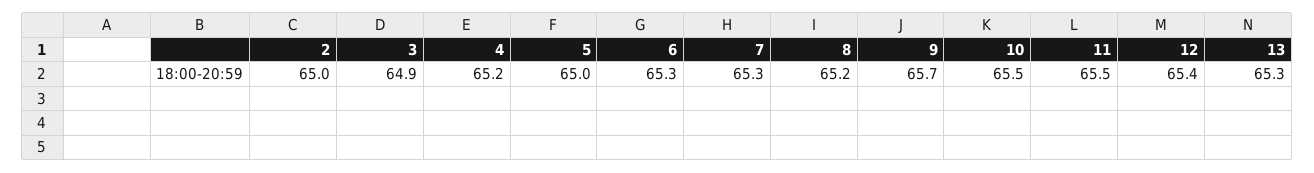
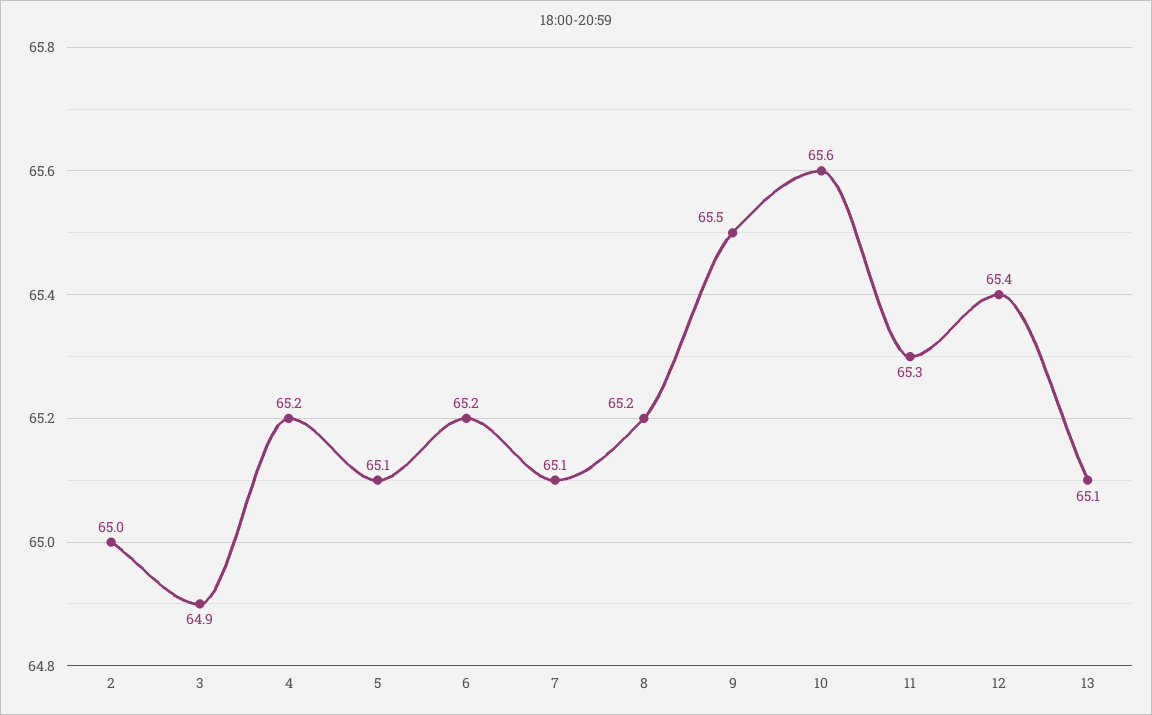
5: 65 -> 65.1
6: 65.3 -> 65.2
7: 65.3 -> 65.1
9: 65.7 -> 65.5
10: 65.5 -> 65.6
11: 65.5 -> 65.3
13: 65.3 -> 65.1

